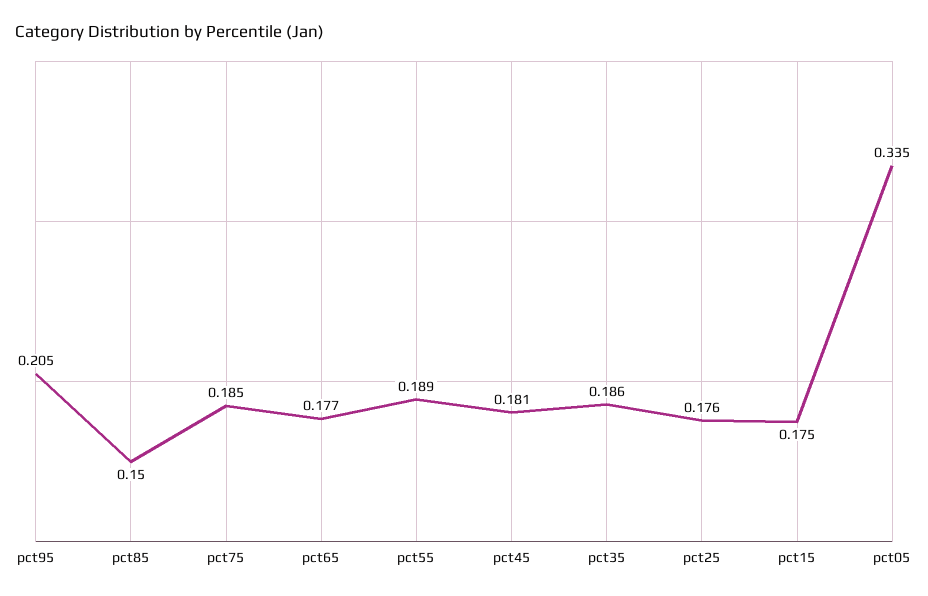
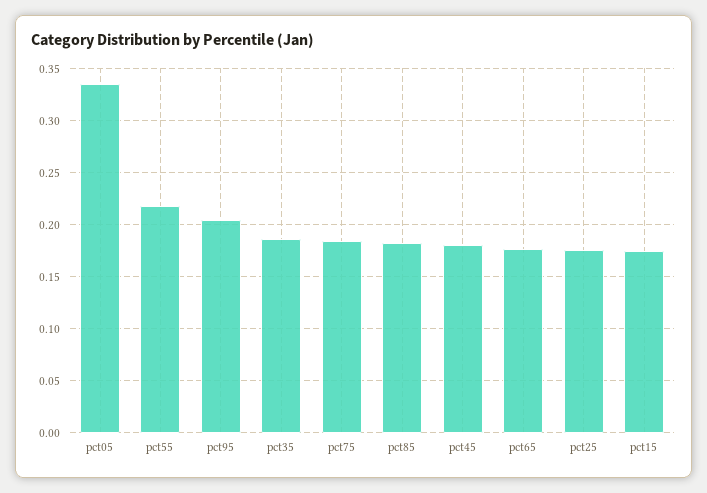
pct85: 0.15 -> 0.18
pct55: 0.189 -> 0.22

